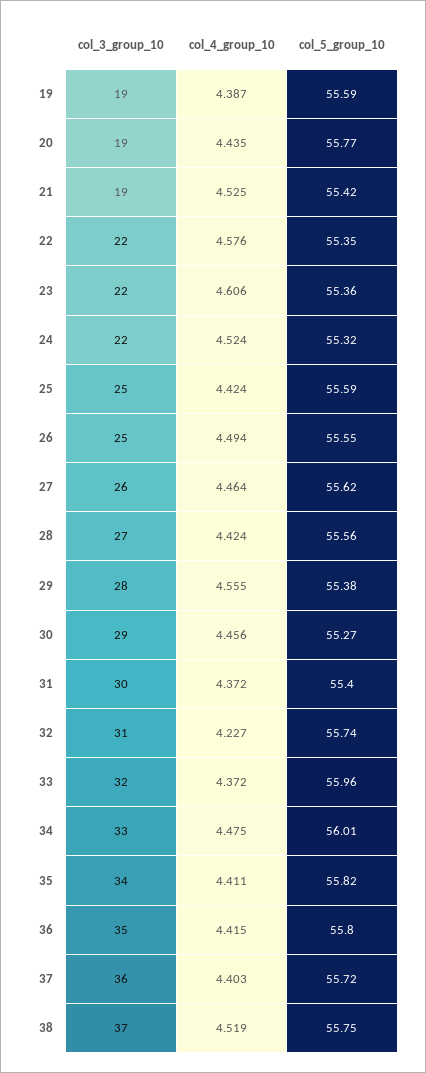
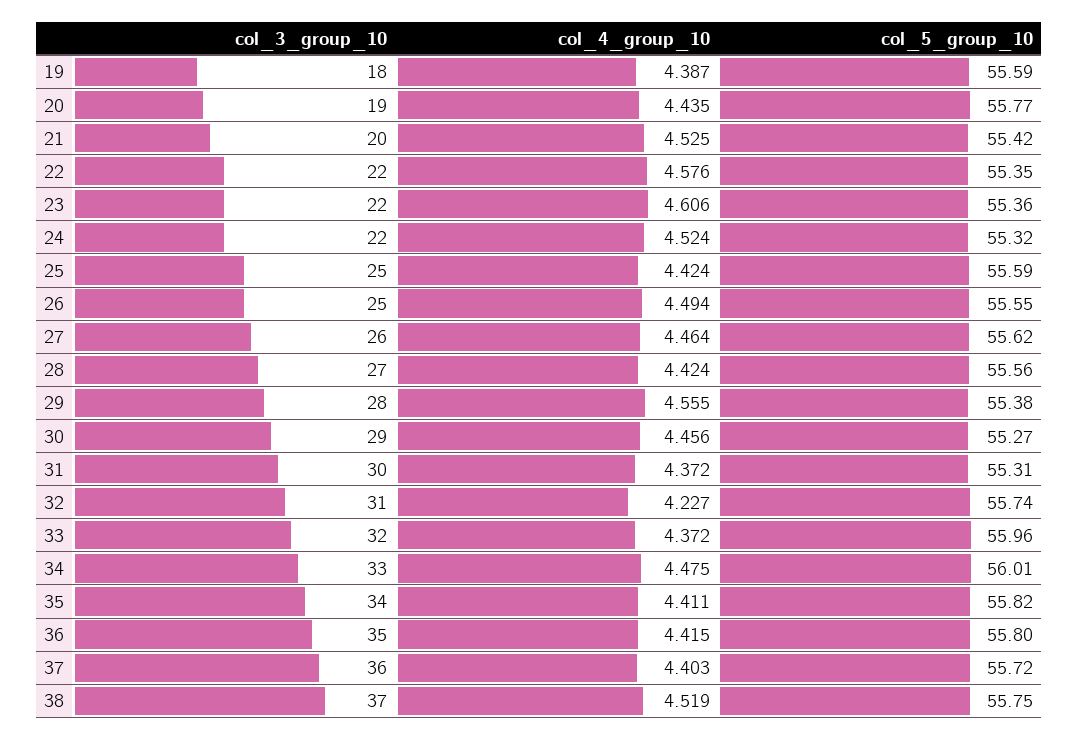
col_3_group_10, 19: 19 -> 18
col_3_group_10, 21: 19 -> 20
col_5_group_10, 31: 55.4 -> 55.31

